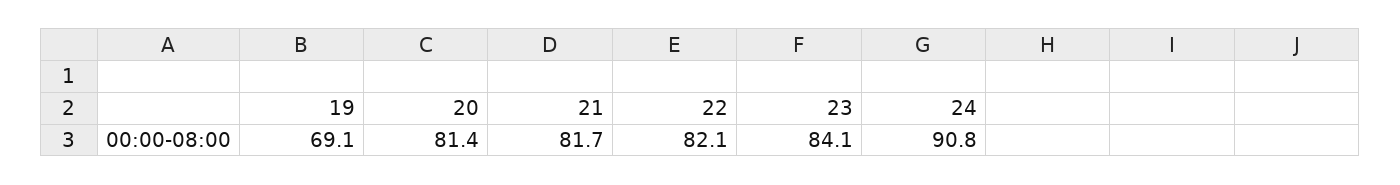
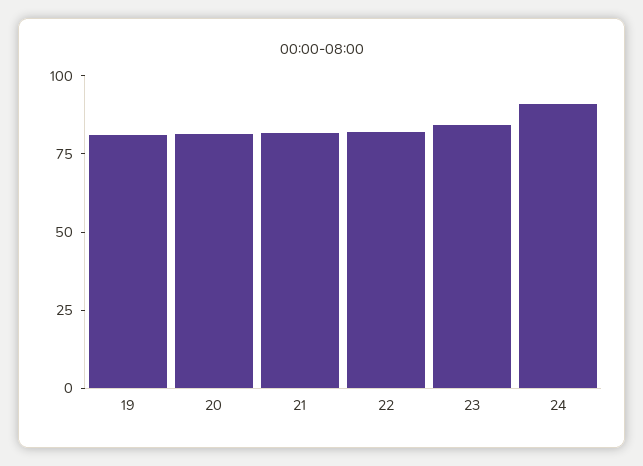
19: 69.1 -> 80

